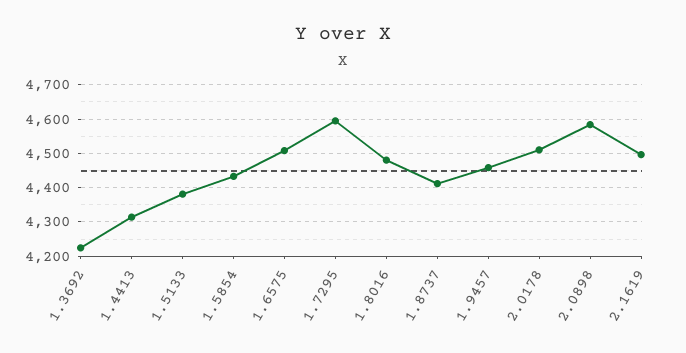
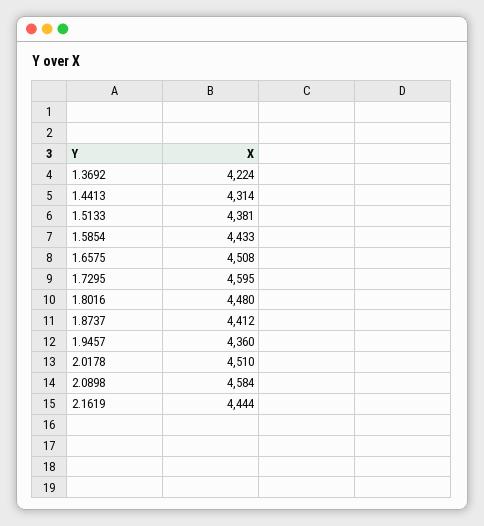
1.9457: 4460 -> 4360
2.1619: 4500 -> 4444

